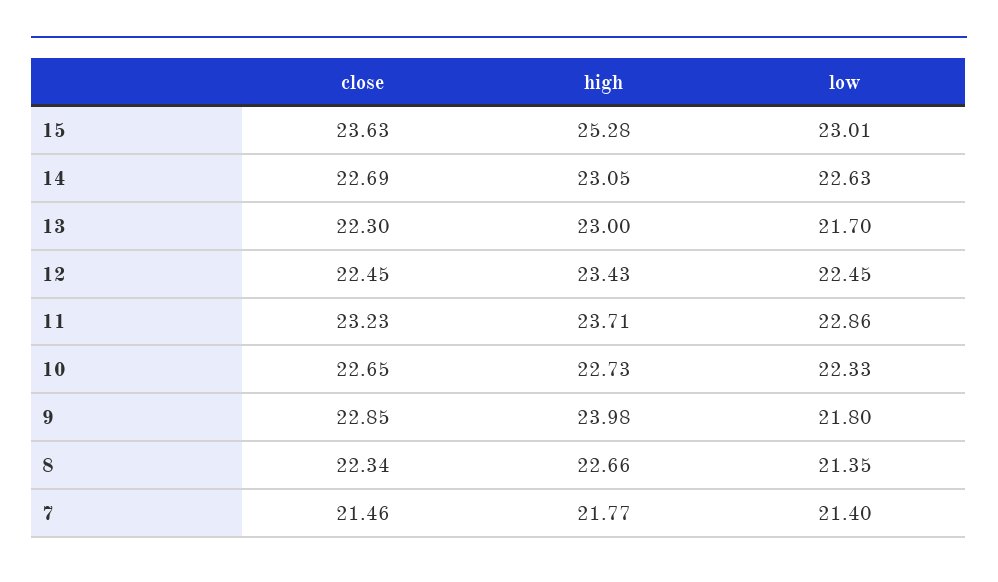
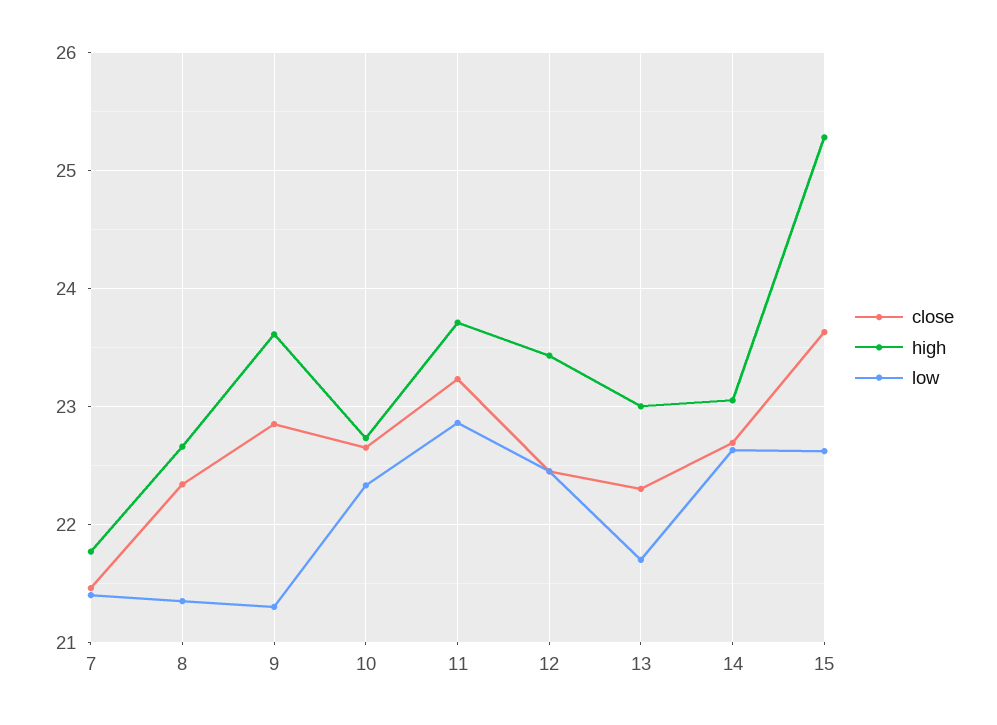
low, 15: 23.01 -> 22.6
high, 9: 23.98 -> 23.6
low, 9: 21.8 -> 21.3

